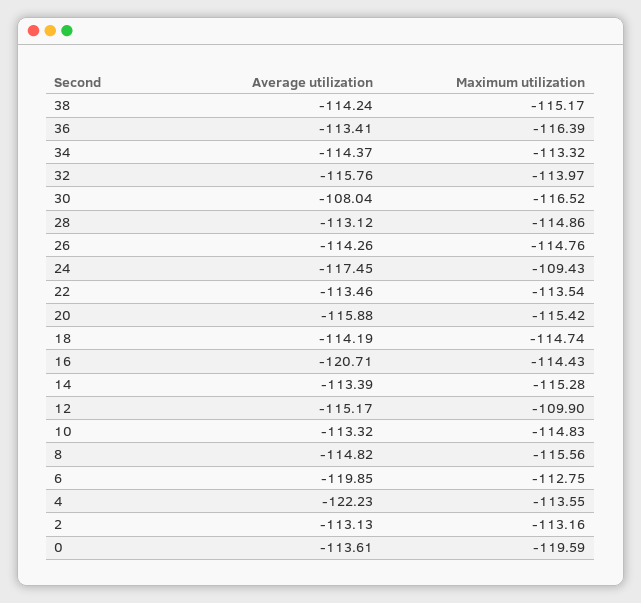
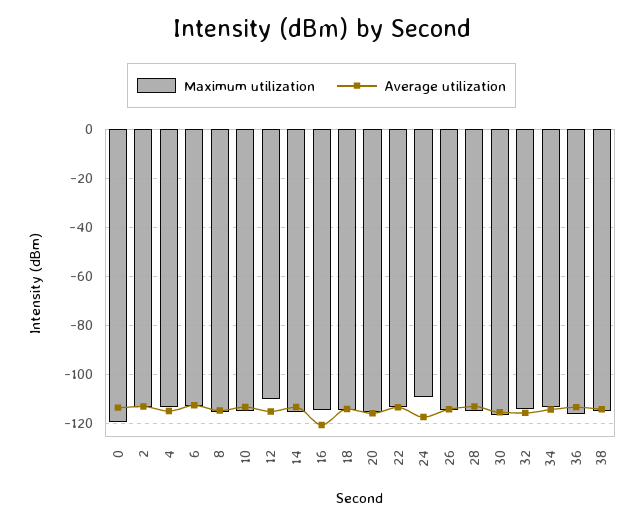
Average utilization, 30: -108.04 -> -115
Average utilization, 6: -119.85 -> -112.5
Average utilization, 4: -122.23 -> -115

